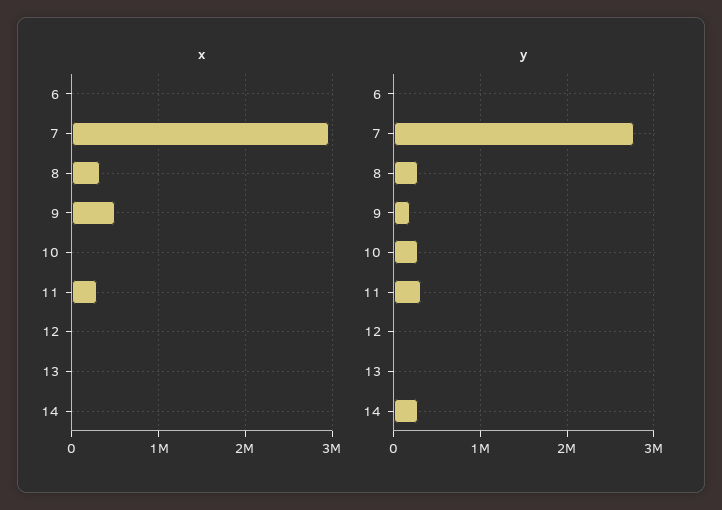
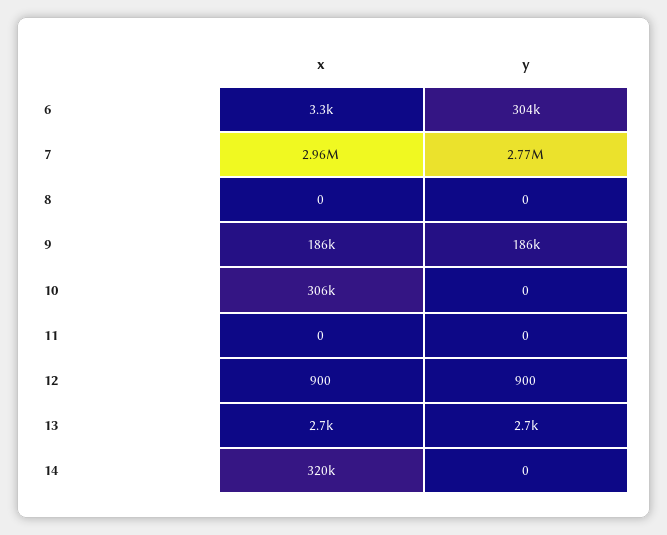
x, 8: 300000 -> 0
x, 9: 500000 -> 186000
x, 10: 0 -> 306000
x, 11: 300000 -> 0
x, 14: 0 -> 320000
y, 6: 0 -> 304000
y, 8: 300000 -> 0
y, 10: 300000 -> 0
y, 11: 300000 -> 0
y, 14: 300000 -> 0

